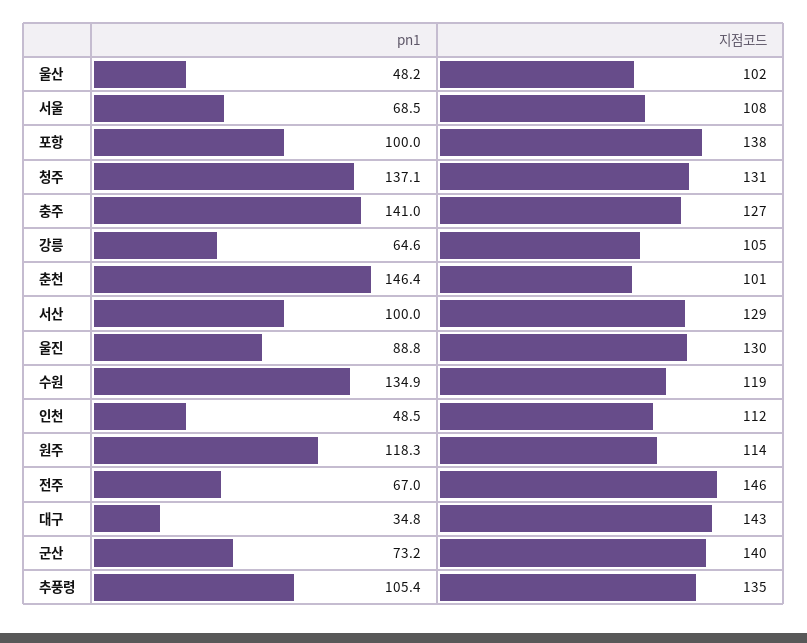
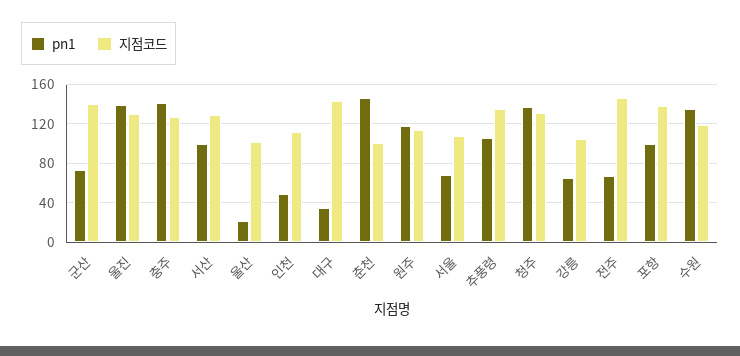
pn1, 울산: 48.2 -> 20
pn1, 울진: 88.8 -> 140

